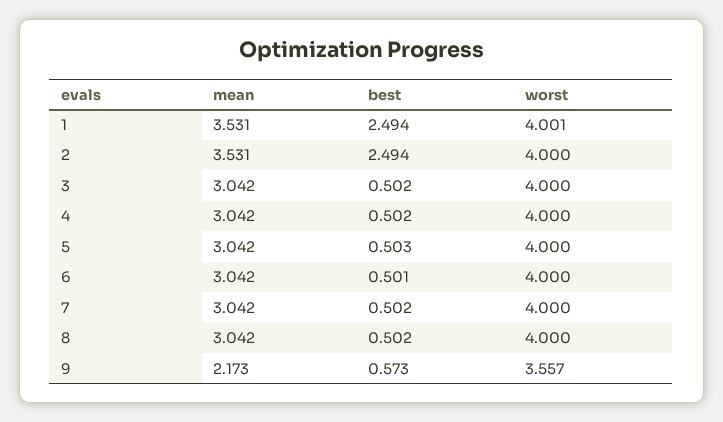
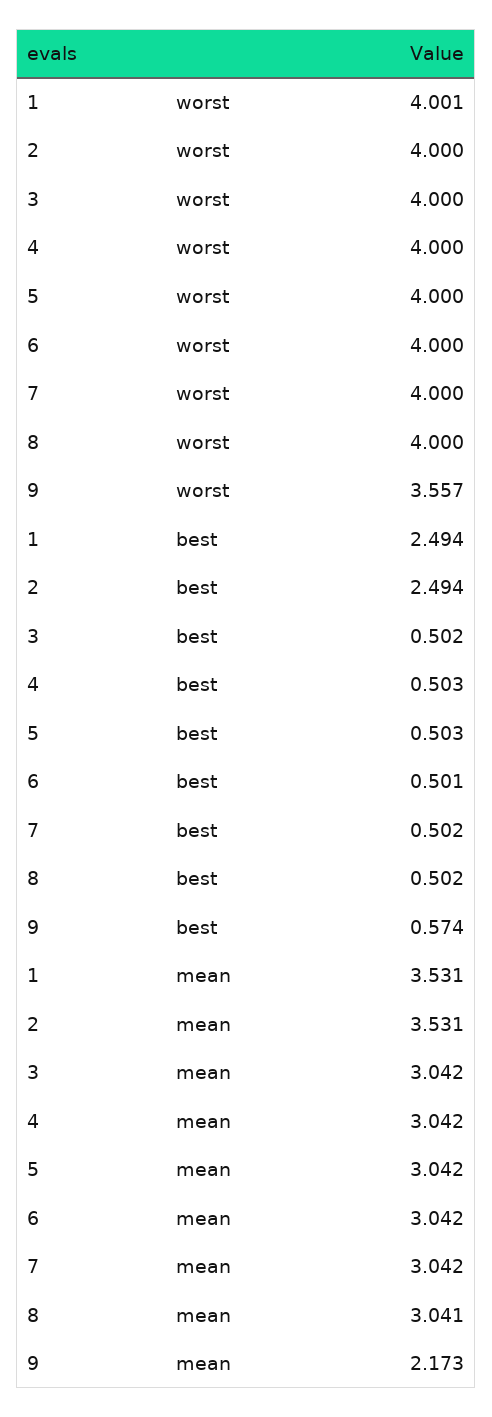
best, 4: 0.502 -> 0.503
mean, 8: 3.042 -> 3.041
best, 9: 0.573 -> 0.574

